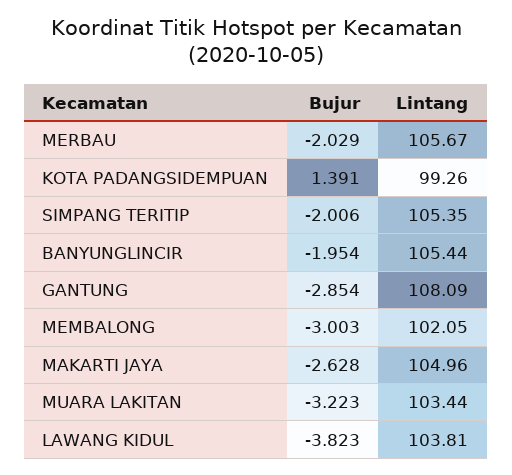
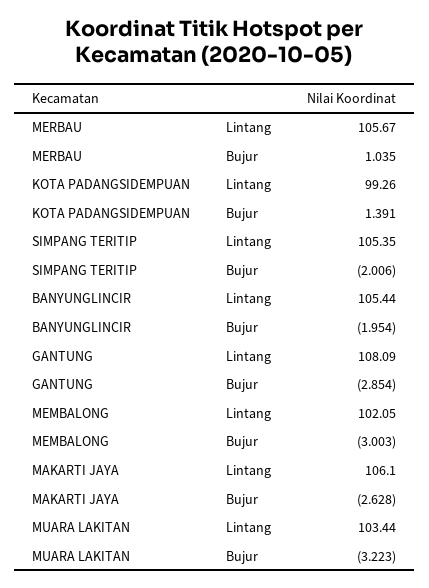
Bujur, MERBAU: -2.029 -> 1.035
Lintang, MAKARTI JAYA: 104.96 -> 106.1
Bujur, LAWANG KIDUL: -3.823 -> none
Lintang, LAWANG KIDUL: 103.81 -> none

